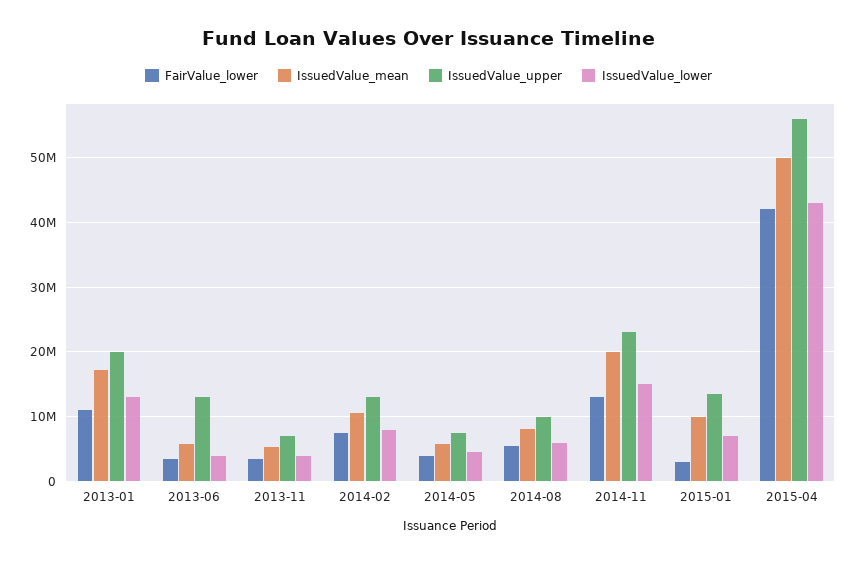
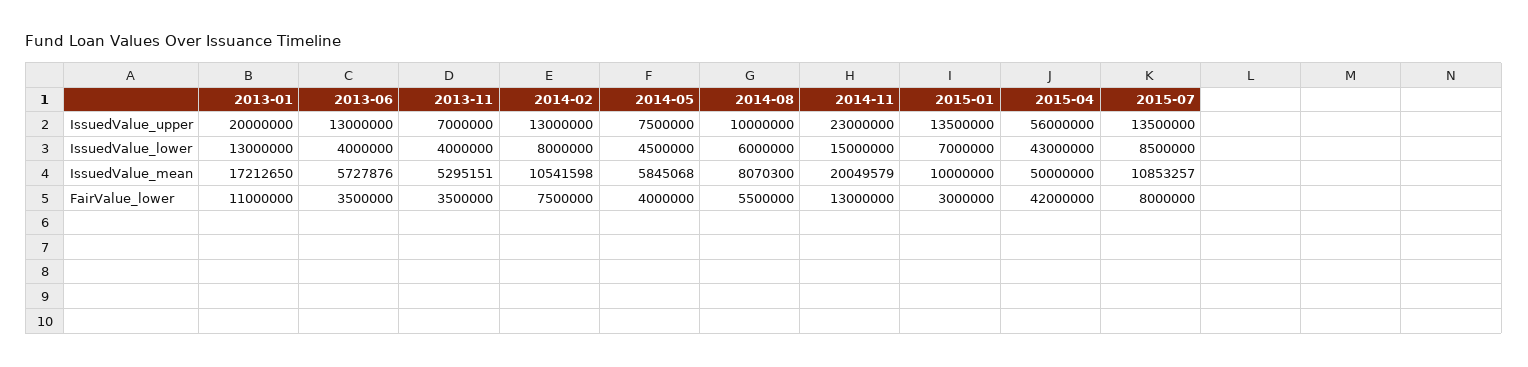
IssuedValue_upper, 2015-07: none -> 13500000
IssuedValue_lower, 2015-07: none -> 8500000
IssuedValue_mean, 2015-07: none -> 10853257
FairValue_lower, 2015-07: none -> 8000000

